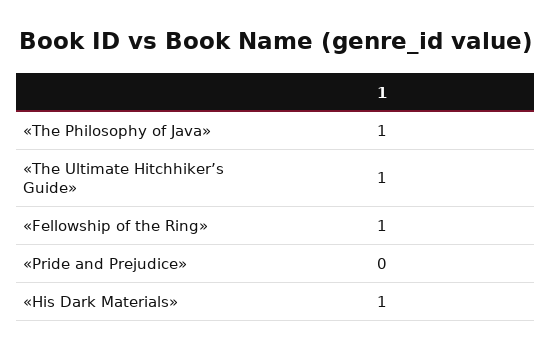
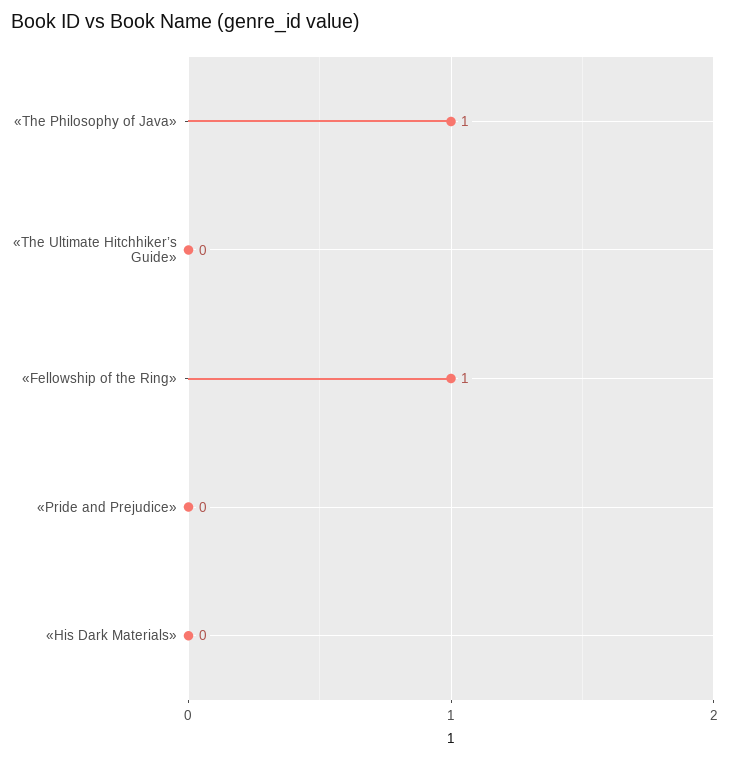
«The Ultimate Hitchhiker’s Guide»: 1 -> 0
«His Dark Materials»: 1 -> 0

